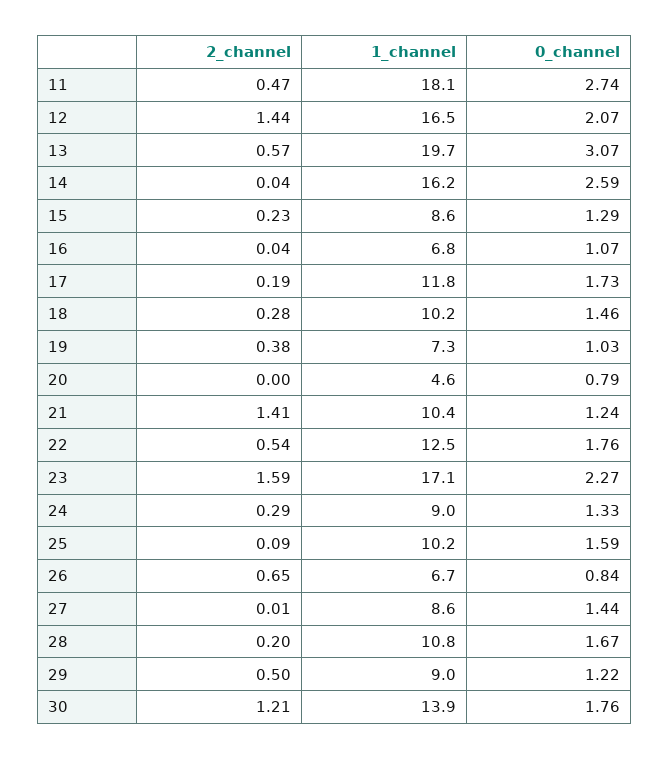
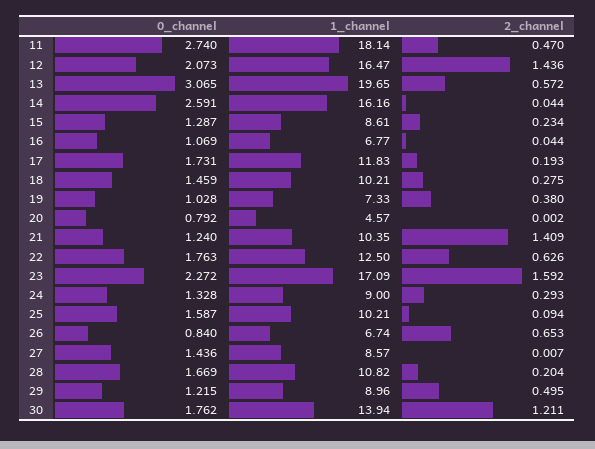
2_channel, 22: 0.54 -> 0.626

